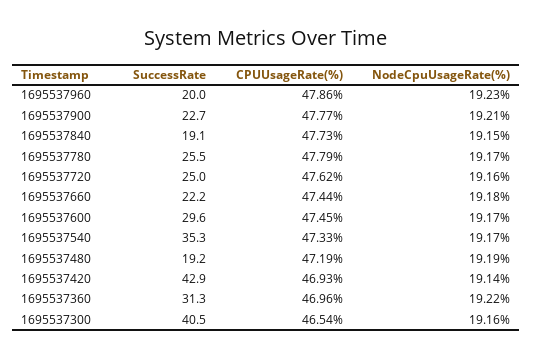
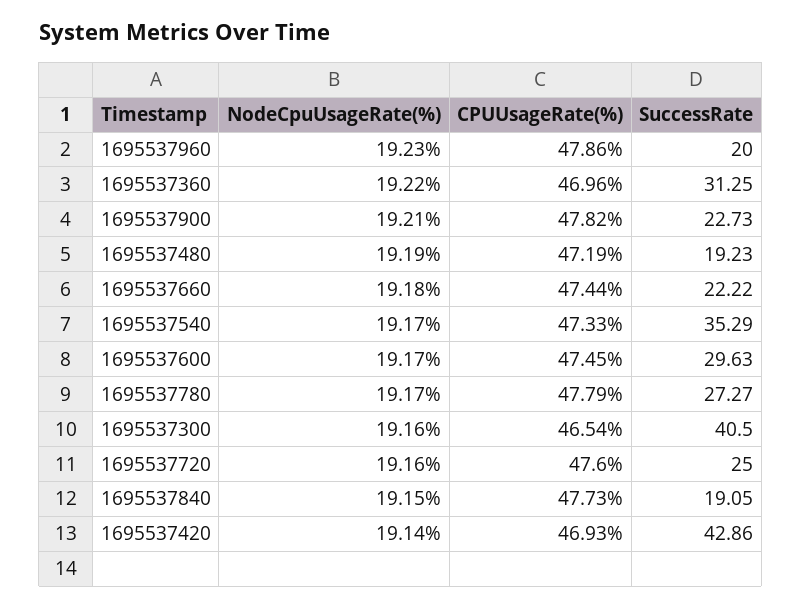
CPUUsageRate(%), 1695537900: 47.77 -> 47.82
SuccessRate, 1695537780: 25.5 -> 27.27
CPUUsageRate(%), 1695537720: 47.62 -> 47.6

